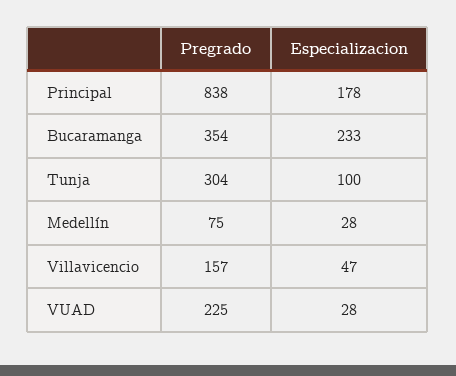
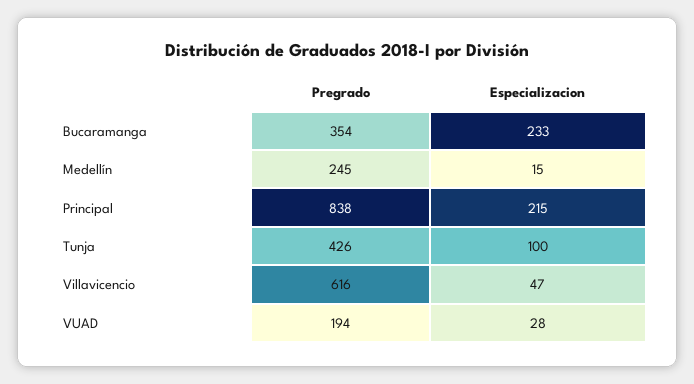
Especializacion, Principal: 178 -> 215
Pregrado, Tunja: 304 -> 426
Pregrado, Medellín: 75 -> 245
Especializacion, Medellín: 28 -> 15
Pregrado, Villavicencio: 157 -> 616
Pregrado, VUAD: 225 -> 194

